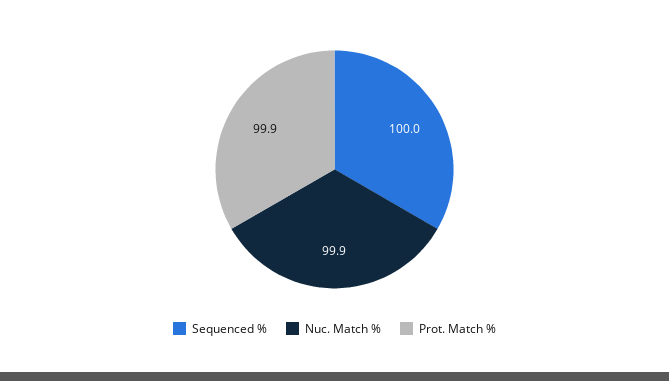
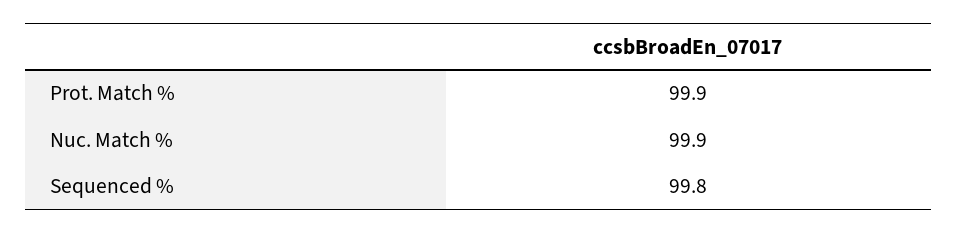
Sequenced %: 100 -> 99.8

